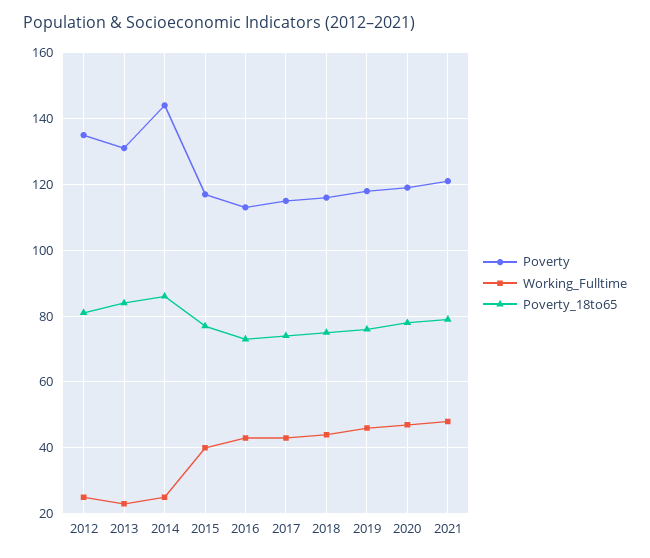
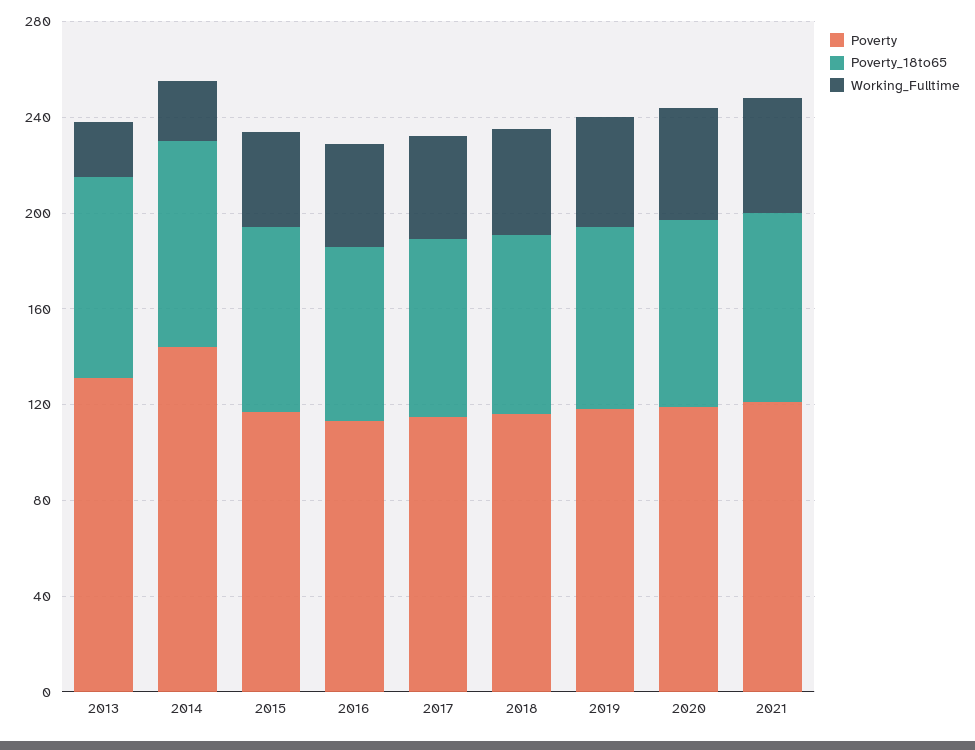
Poverty, 2012: 135 -> none
Working_Fulltime, 2012: 25 -> none
Poverty_18to65, 2012: 80 -> none

